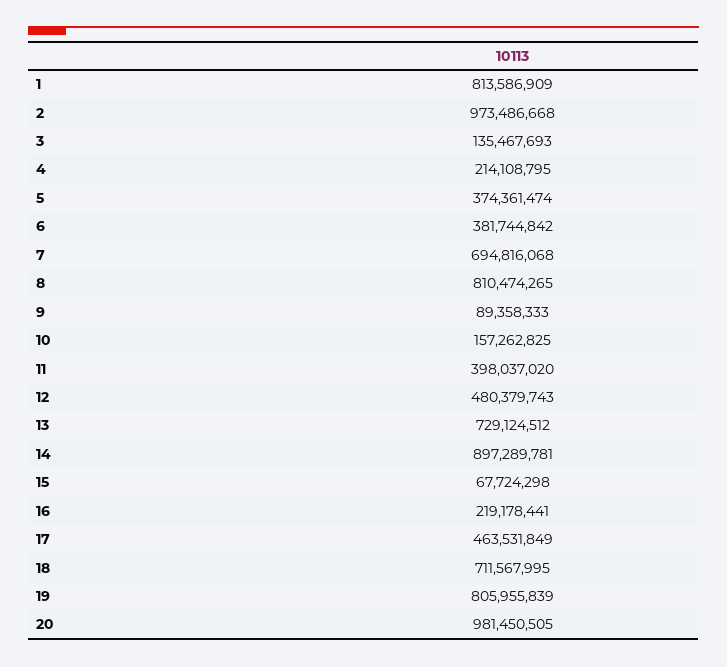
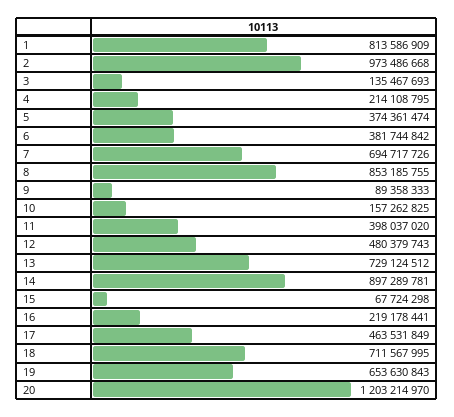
7: 694816068 -> 694717726
8: 810474265 -> 853185755
19: 805955839 -> 653630843
20: 981450505 -> 1203214970

